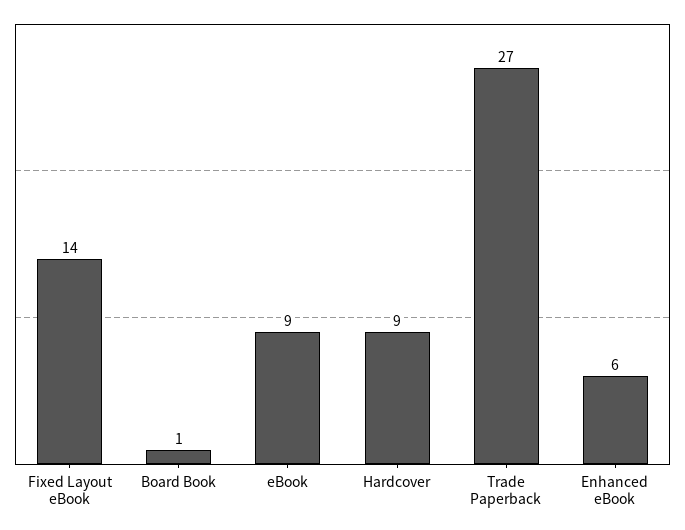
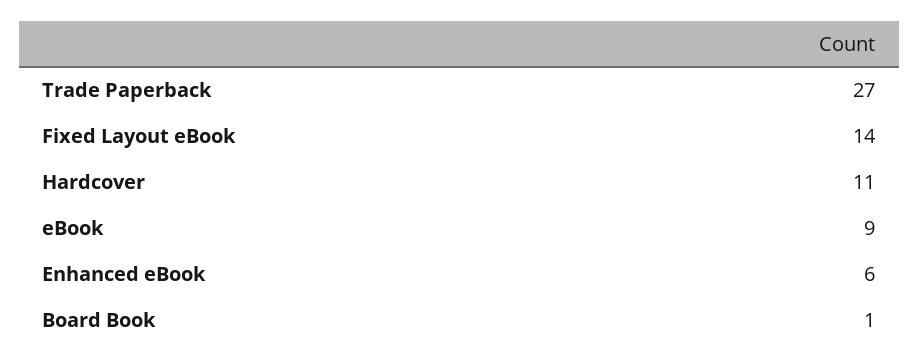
Hardcover: 9 -> 11

